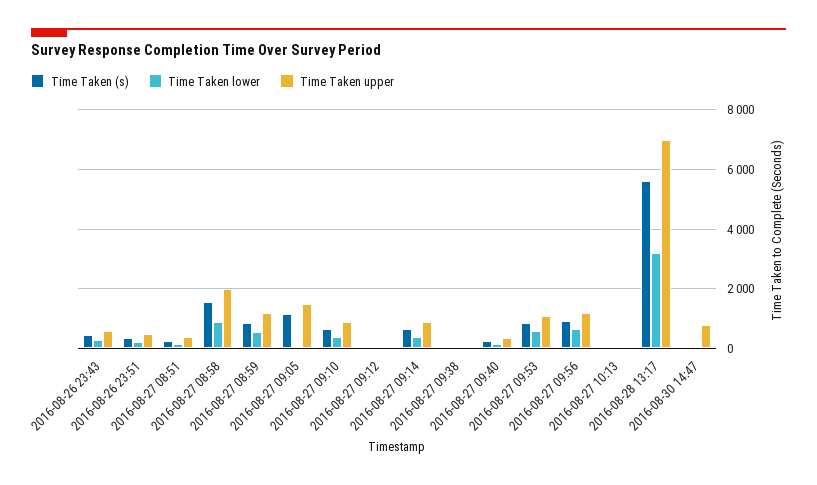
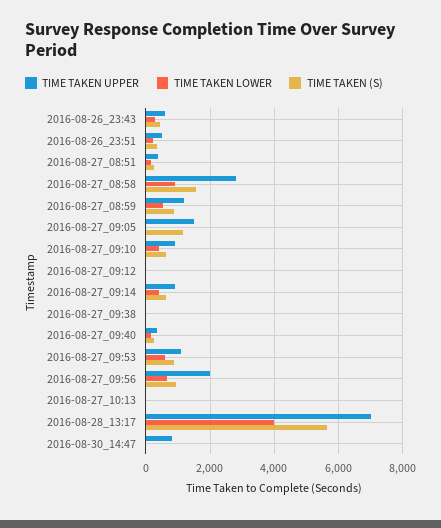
Time Taken upper, 2016-08-27 08:58: 2000 -> 2800
Time Taken upper, 2016-08-27 09:56: 1250 -> 2000
Time Taken lower, 2016-08-28 13:17: 3250 -> 4000

